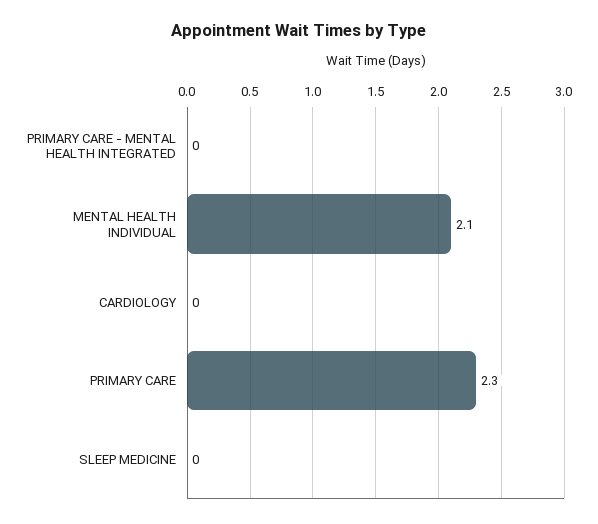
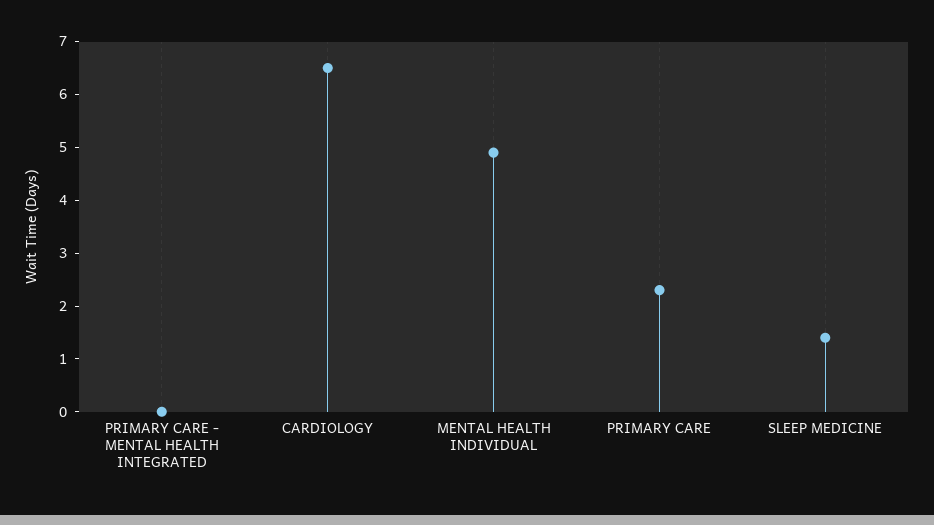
MENTAL HEALTH INDIVIDUAL: 2.1 -> 5
CARDIOLOGY: 0 -> 6.5
SLEEP MEDICINE: 0 -> 1.5

